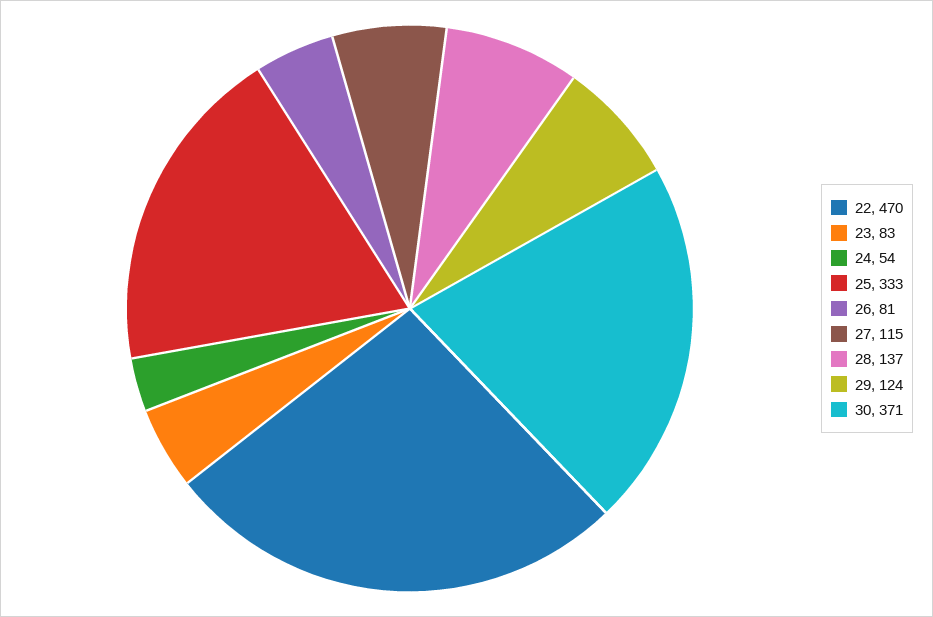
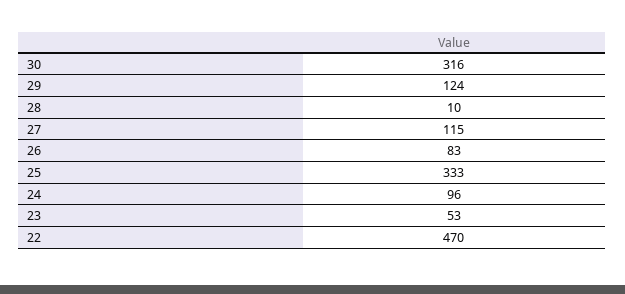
23: 83 -> 53
24: 54 -> 96
26: 81 -> 83
28: 137 -> 10
30: 371 -> 316

